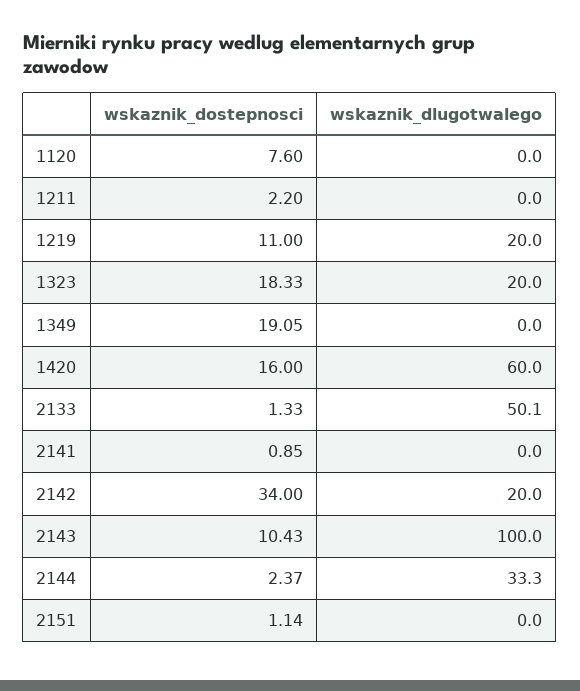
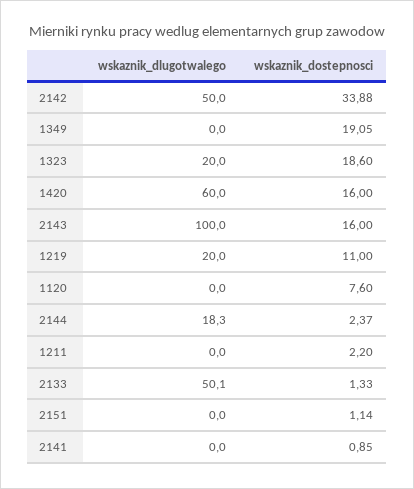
wskaznik_dostepnosci, 1323: 18.33 -> 18.6
wskaznik_dostepnosci, 2142: 34 -> 33.88
wskaznik_dlugotwalego, 2142: 20 -> 50
wskaznik_dostepnosci, 2143: 10.43 -> 16
wskaznik_dlugotwalego, 2144: 33.3 -> 18.3

